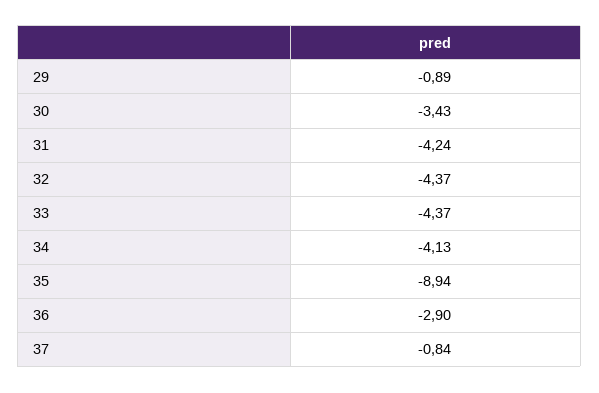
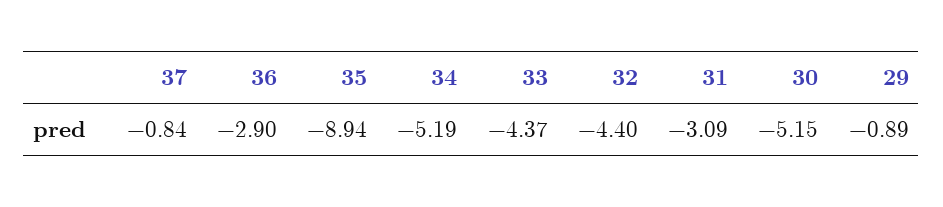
30: -3.43 -> -5.15
31: -4.24 -> -3.09
32: -4.37 -> -4.4
34: -4.13 -> -5.19

